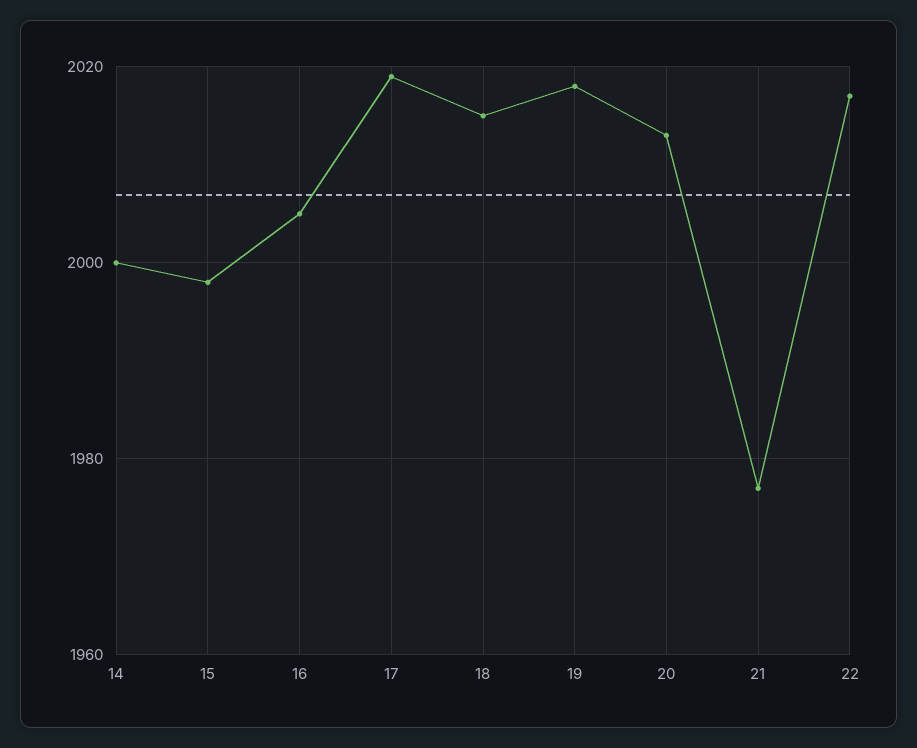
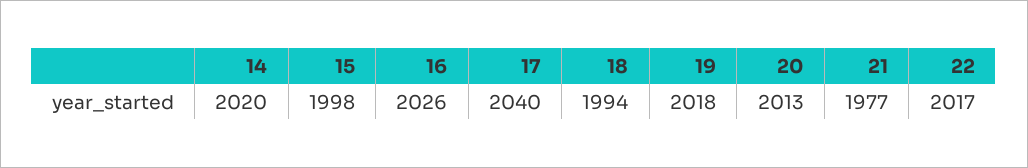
14: 2000 -> 2020
16: 2005 -> 2026
17: 2020 -> 2040
18: 2015 -> 1994

